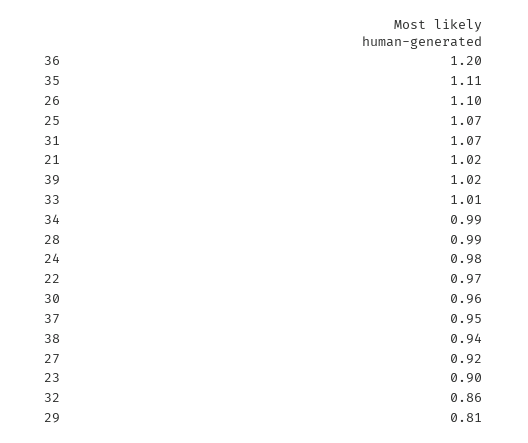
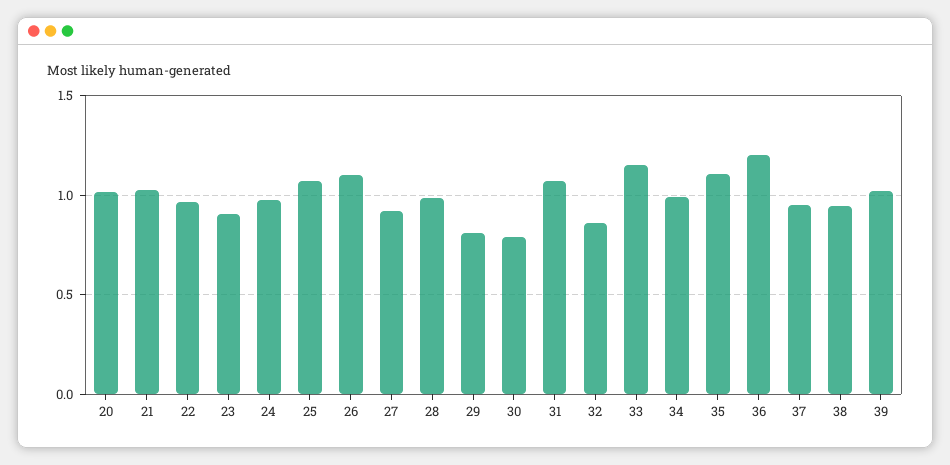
33: 1.01 -> 1.15
30: 0.96 -> 0.8
20: none -> 1

